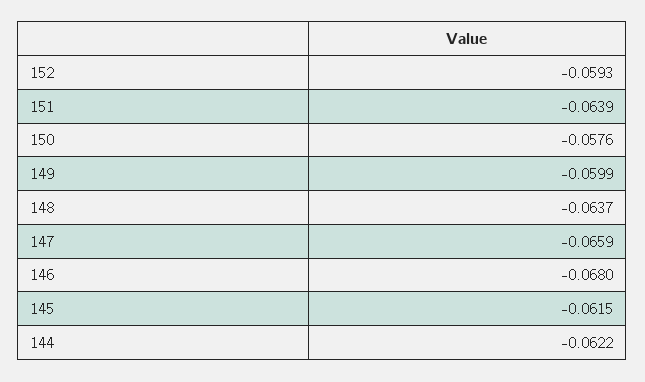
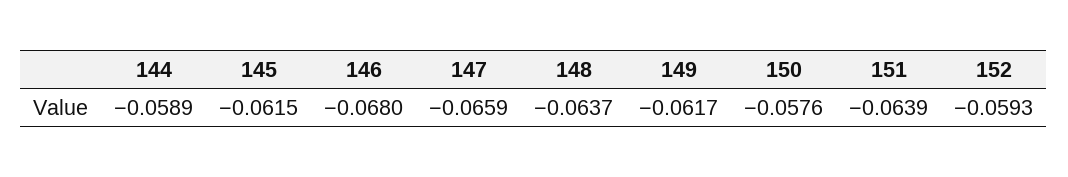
149: -0.0599 -> -0.0617
144: -0.0622 -> -0.0589

